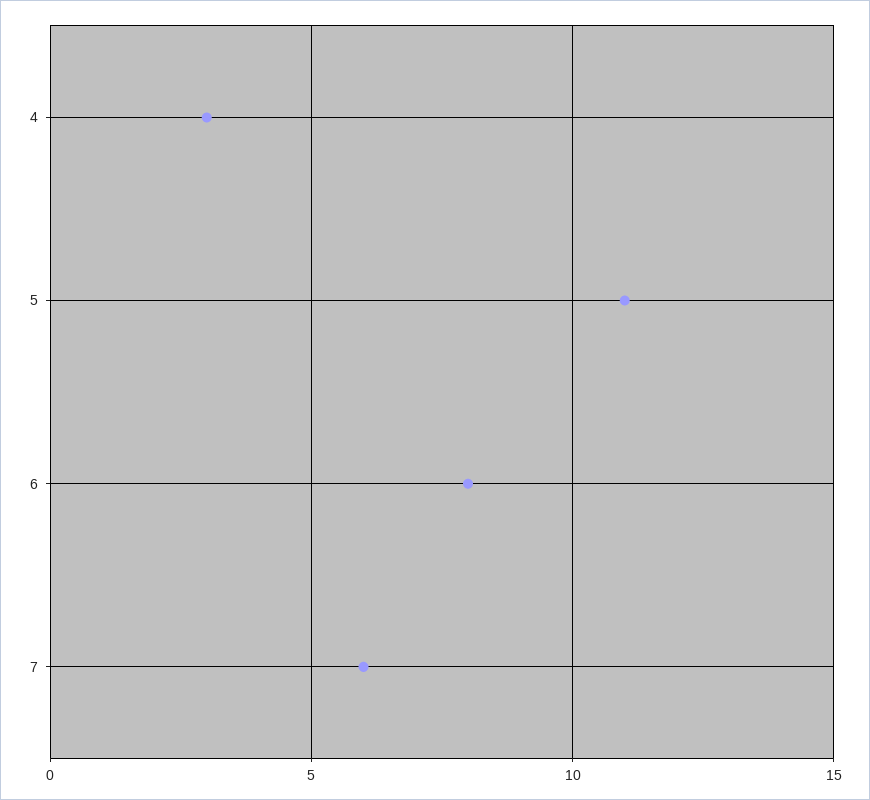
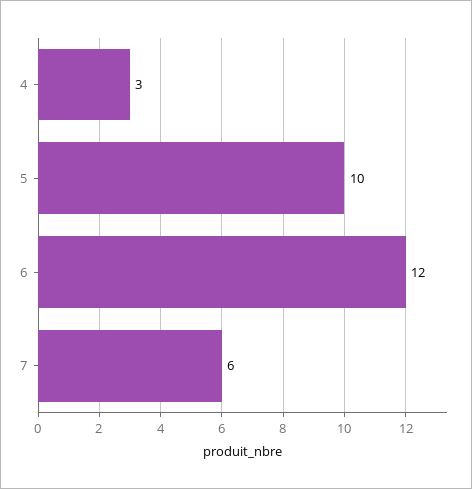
5: 11 -> 10
6: 8 -> 12

